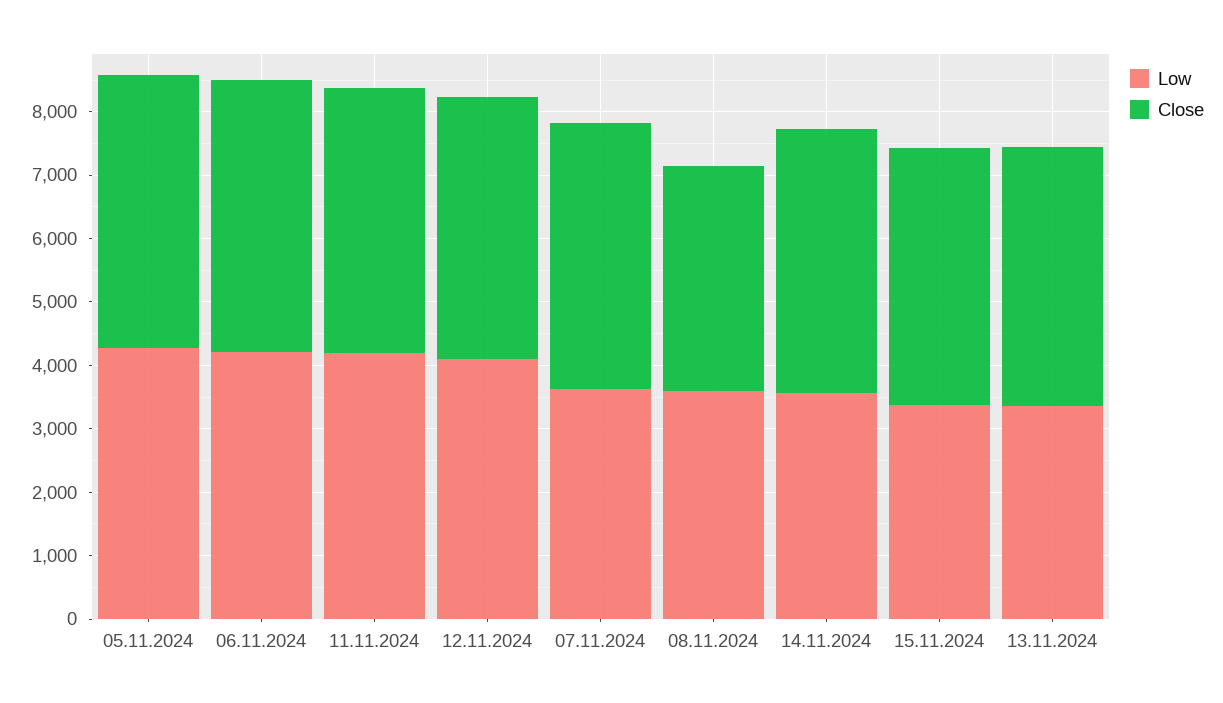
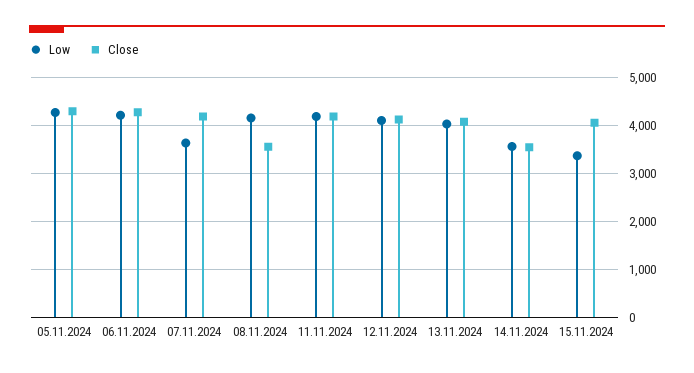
Low, 08.11.2024: 3600 -> 4200
Close, 14.11.2024: 4200 -> 3600
Low, 13.11.2024: 3400 -> 4000

